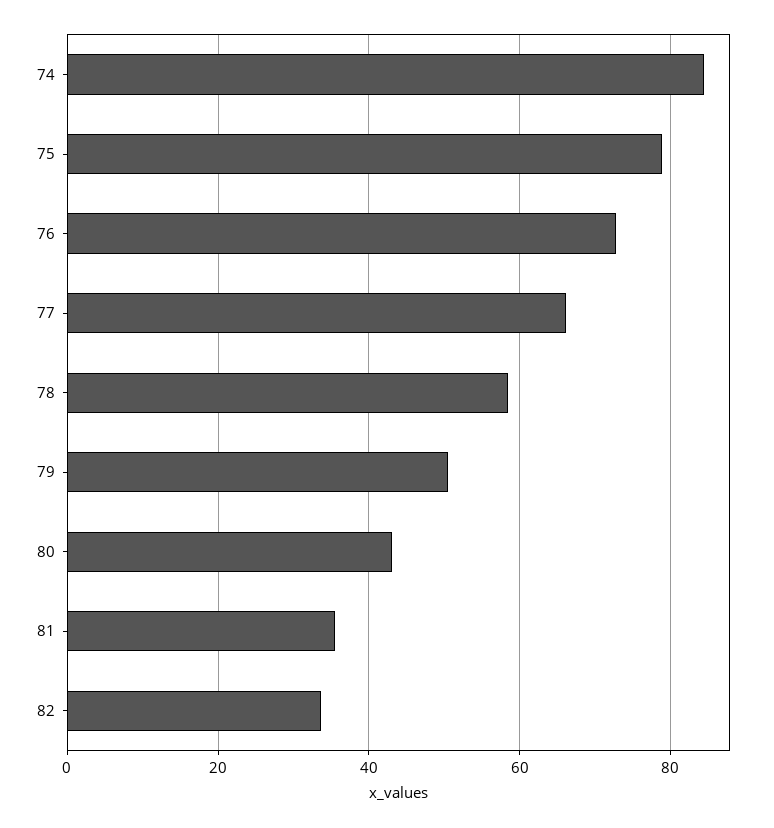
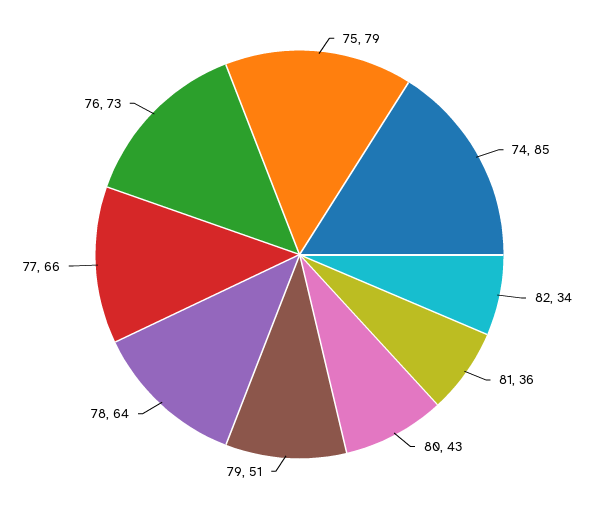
78: 58 -> 64

